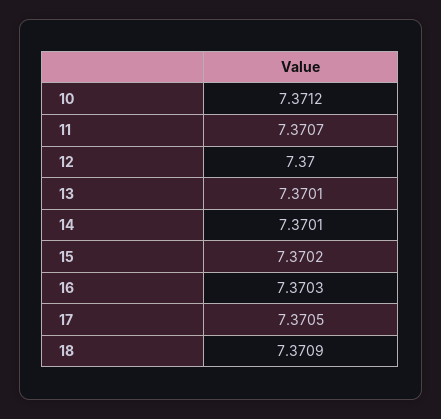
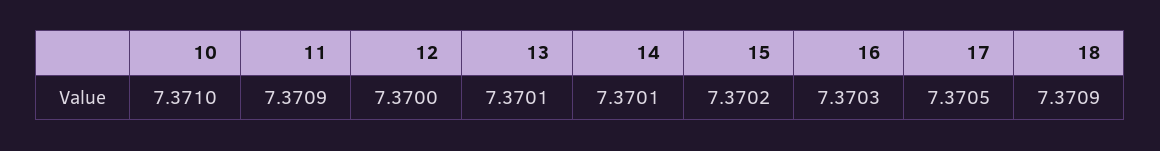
10: 7.3712 -> 7.371
11: 7.3707 -> 7.3709

